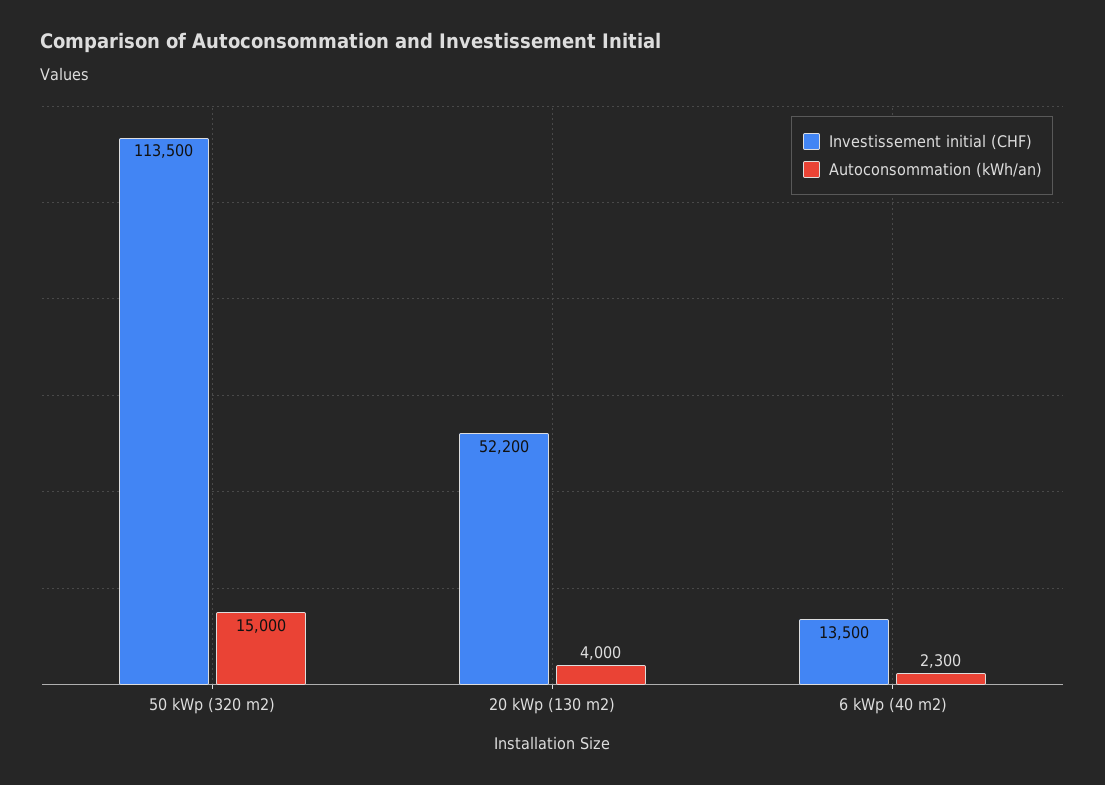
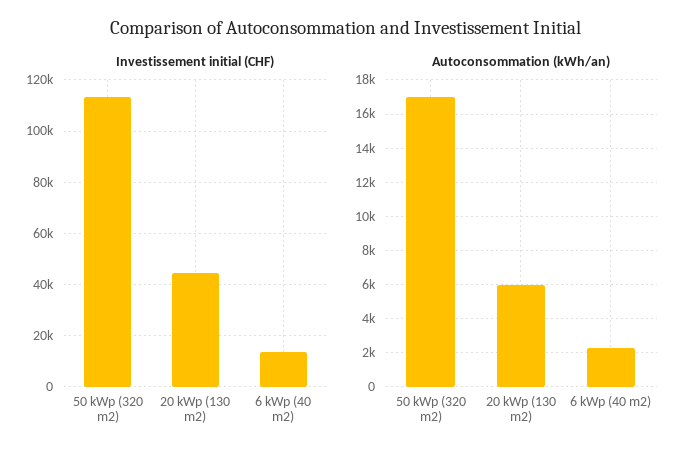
Autoconsommation (kWh/an), 50 kWp (320 m2): 15000 -> 17000
Investissement initial (CHF), 20 kWp (130 m2): 52200 -> 45000
Autoconsommation (kWh/an), 20 kWp (130 m2): 4000 -> 6000

